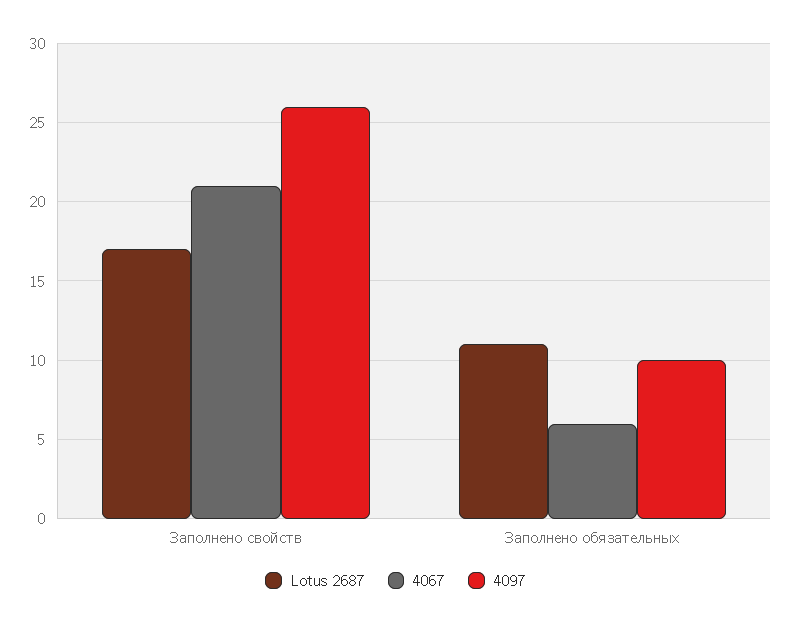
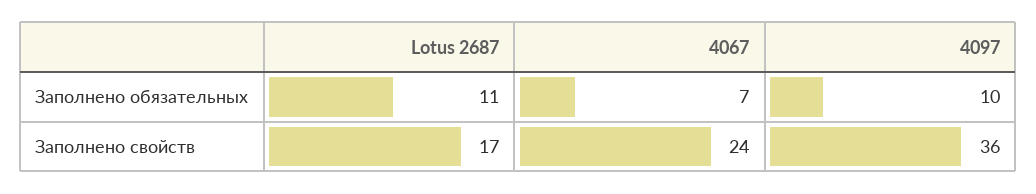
4067, Заполнено свойств: 21 -> 24
4097, Заполнено свойств: 26 -> 36
4067, Заполнено обязательных: 6 -> 7

